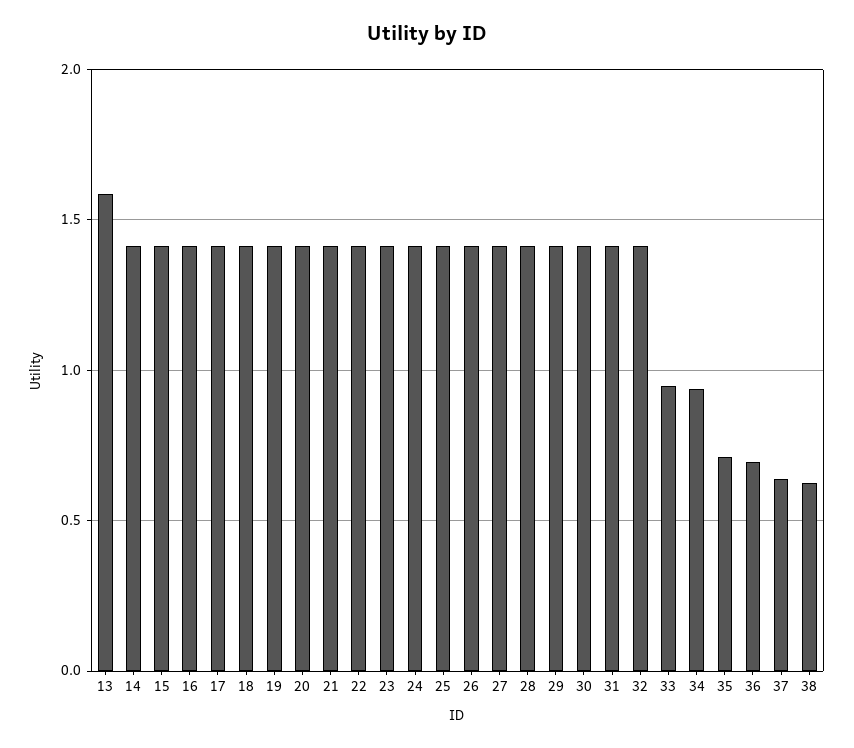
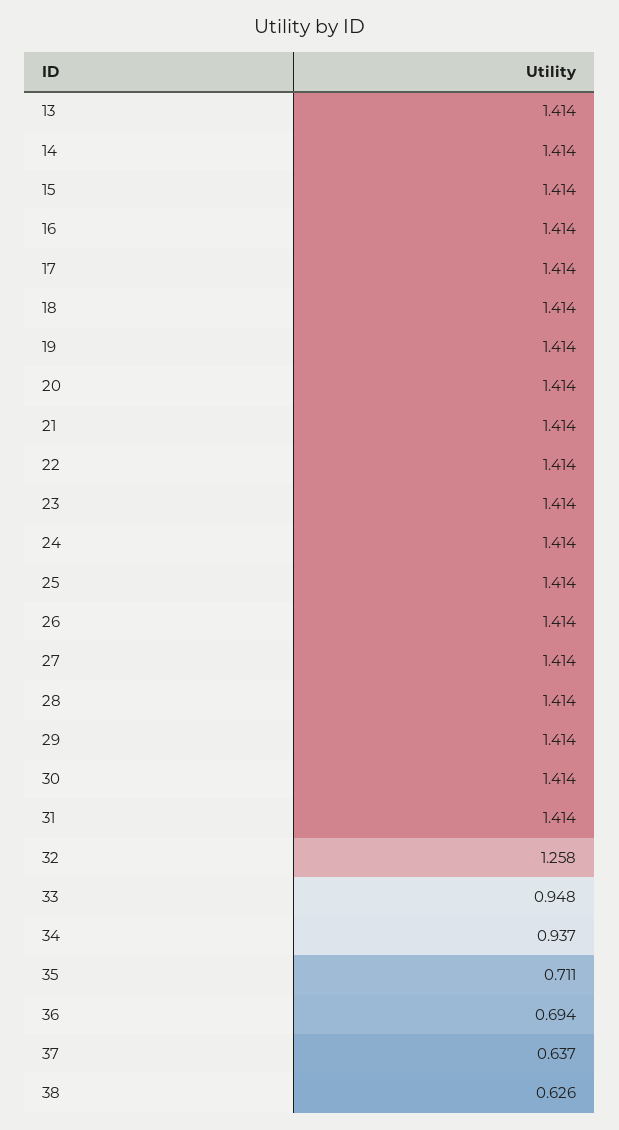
13: 1.6 -> 1.414
32: 1.4 -> 1.258

